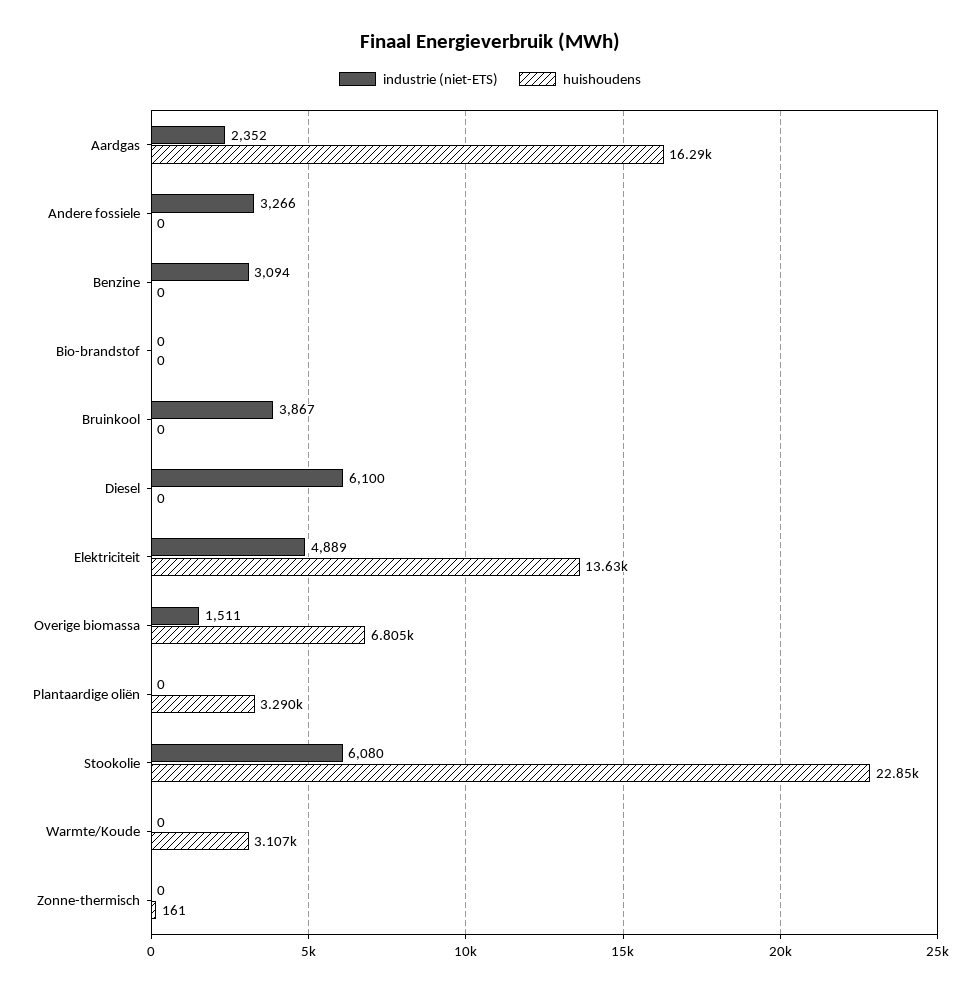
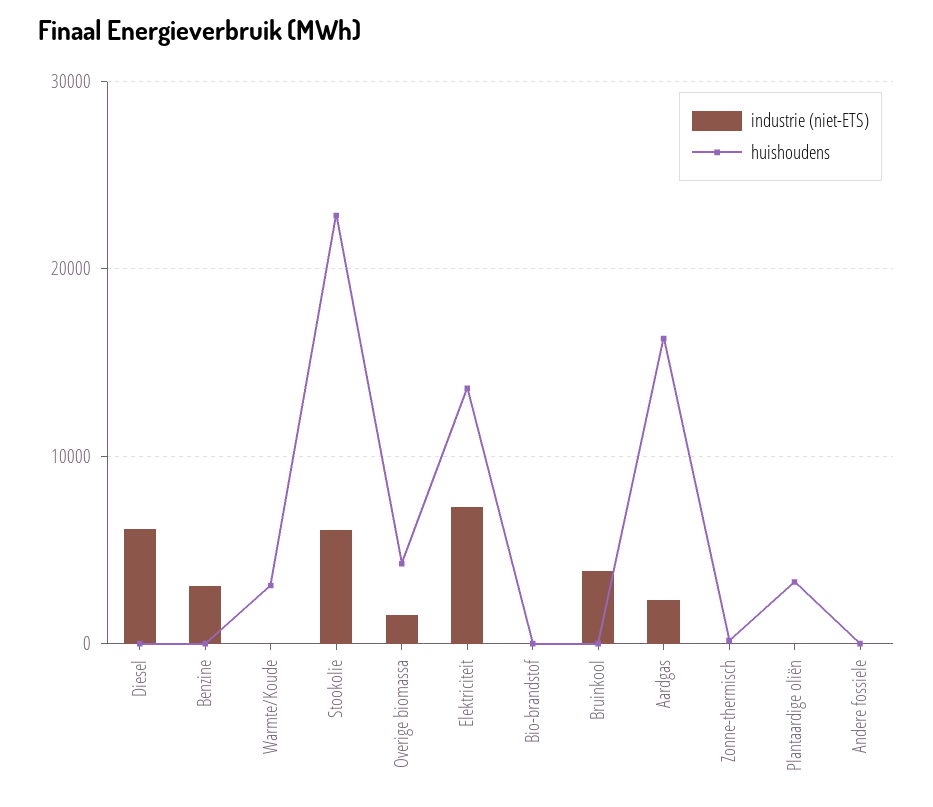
industrie (niet-ETS), Andere fossiele: 3266 -> 0
industrie (niet-ETS), Elektriciteit: 4889 -> 7000
huishoudens, Overige biomassa: 6805 -> 4000

